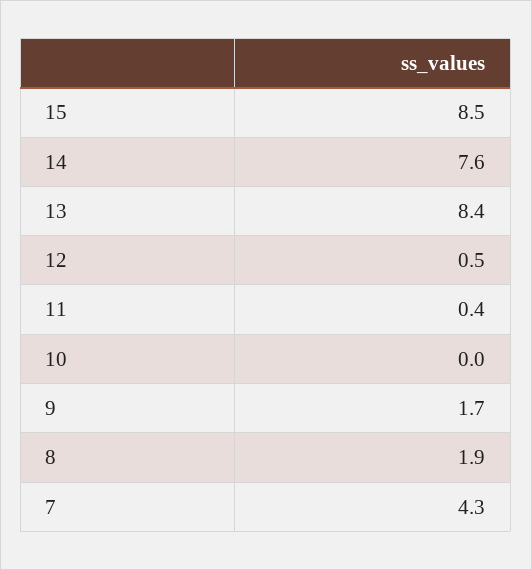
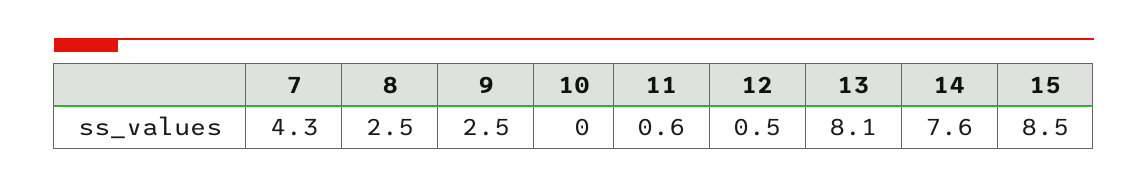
13: 8.4 -> 8.1
11: 0.4 -> 0.6
9: 1.7 -> 2.5
8: 1.9 -> 2.5

